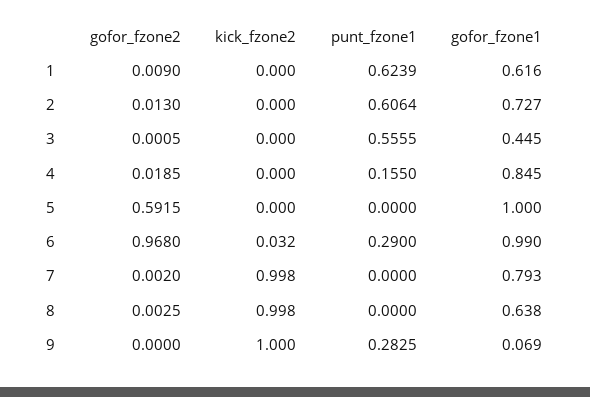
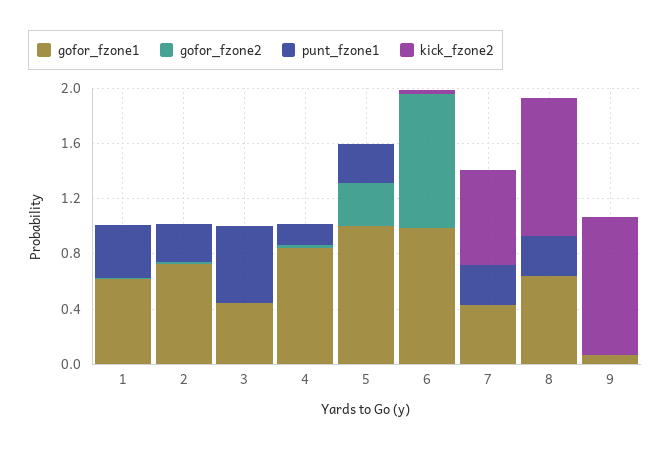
punt_fzone1, 1: 0.6239 -> 0.4
punt_fzone1, 2: 0.6064 -> 0.3
gofor_fzone2, 5: 0.5915 -> 0.3
punt_fzone1, 5: 0 -> 0.3
punt_fzone1, 6: 0.29 -> 0
kick_fzone2, 7: 0.998 -> 0.7
punt_fzone1, 7: 0 -> 0.3
gofor_fzone1, 7: 0.793 -> 0.4
punt_fzone1, 8: 0 -> 0.3
punt_fzone1, 9: 0.2825 -> 0

